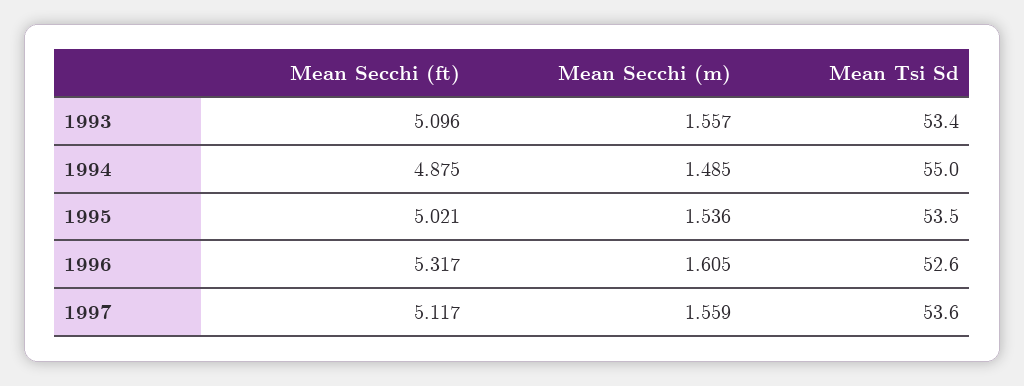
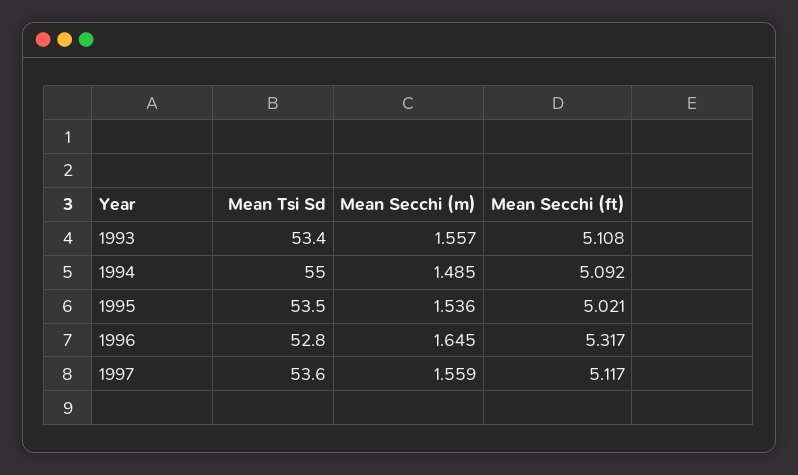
Mean Secchi (ft), 1993: 5.096 -> 5.108
Mean Secchi (ft), 1994: 4.875 -> 5.092
Mean Secchi (m), 1996: 1.605 -> 1.645
Mean Tsi Sd, 1996: 52.6 -> 52.8

